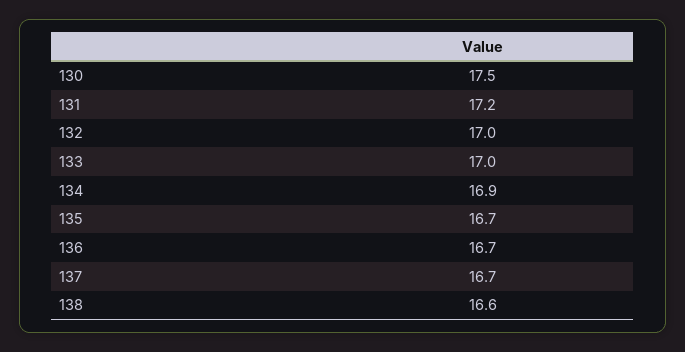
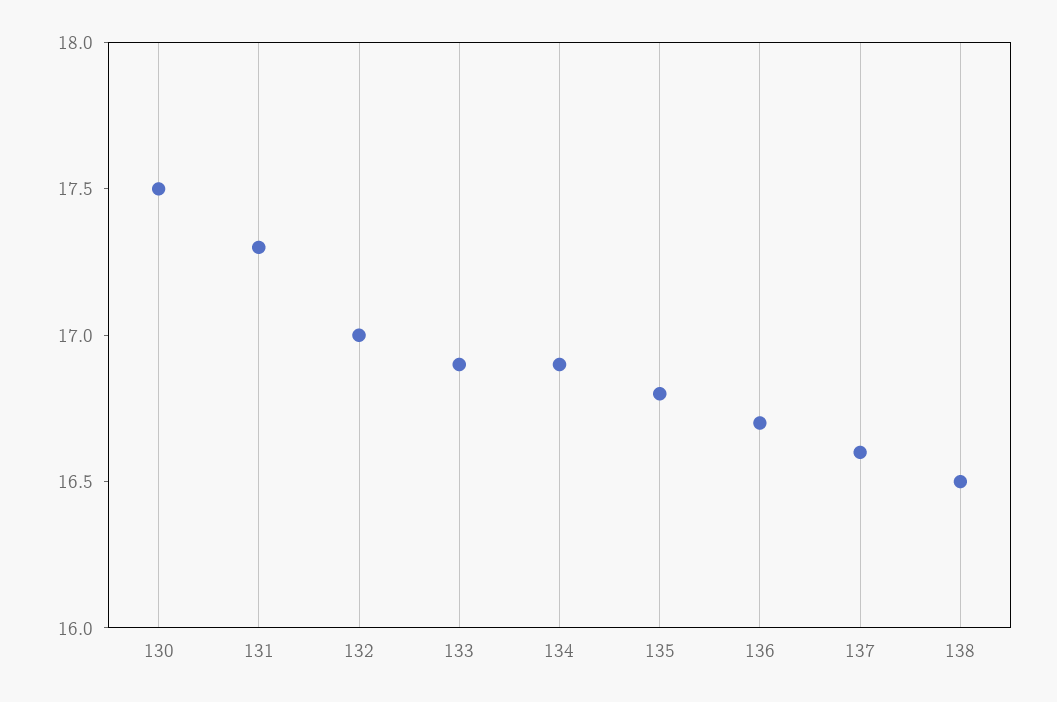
131: 17.2 -> 17.3
133: 17 -> 16.9
135: 16.7 -> 16.8
137: 16.7 -> 16.6
138: 16.6 -> 16.5

